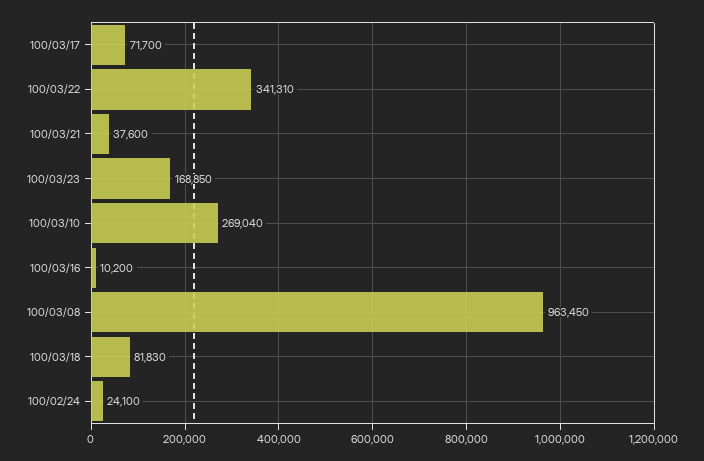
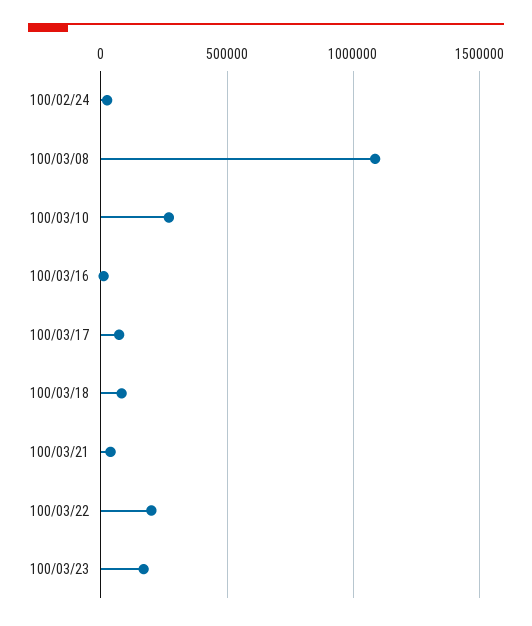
100/03/22: 341310 -> 200000
100/03/08: 963450 -> 1100000

